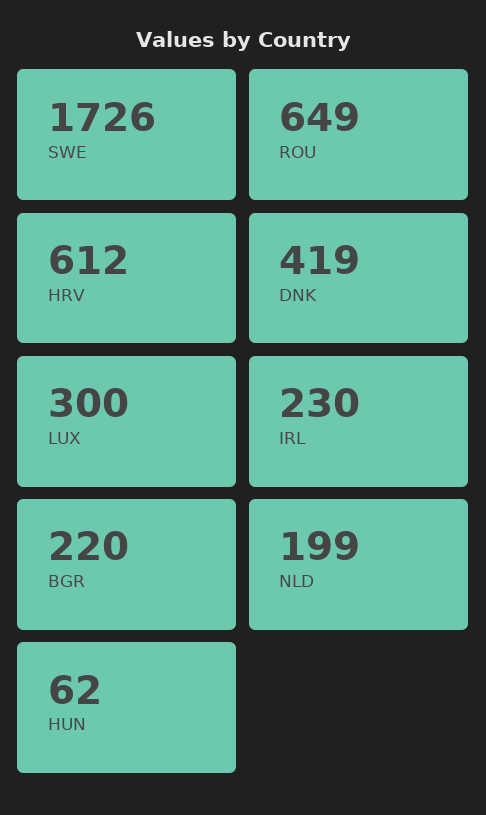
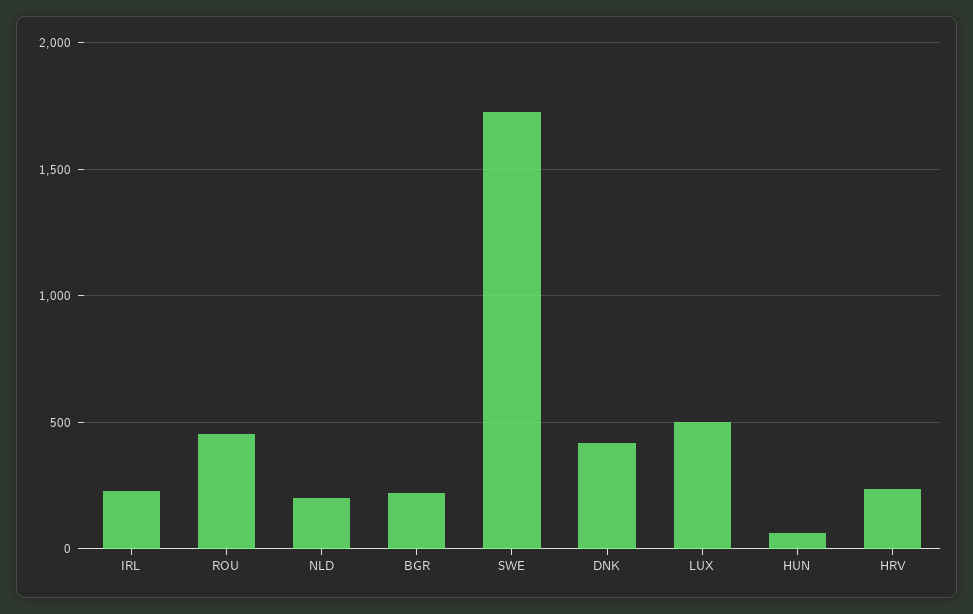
ROU: 649 -> 450
HRV: 612 -> 250
LUX: 300 -> 500

